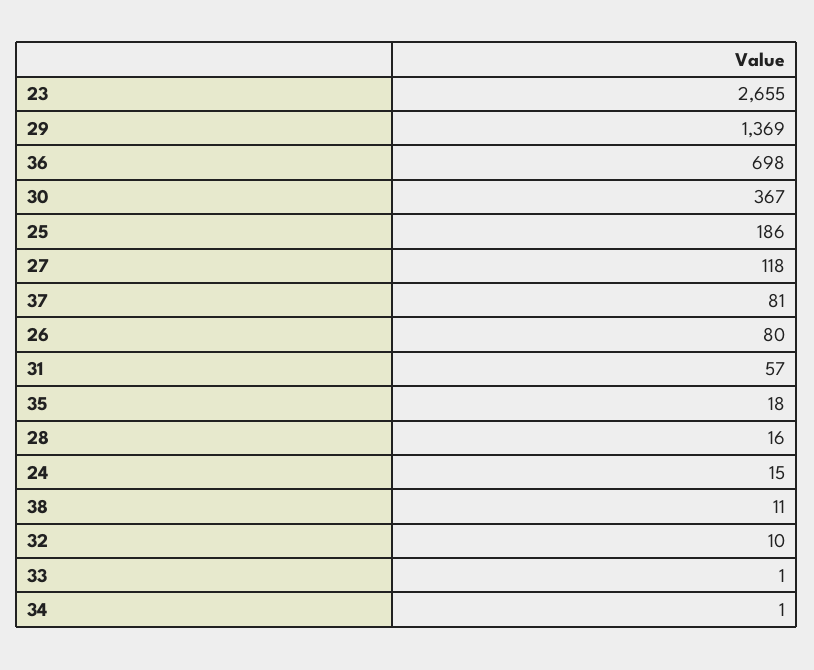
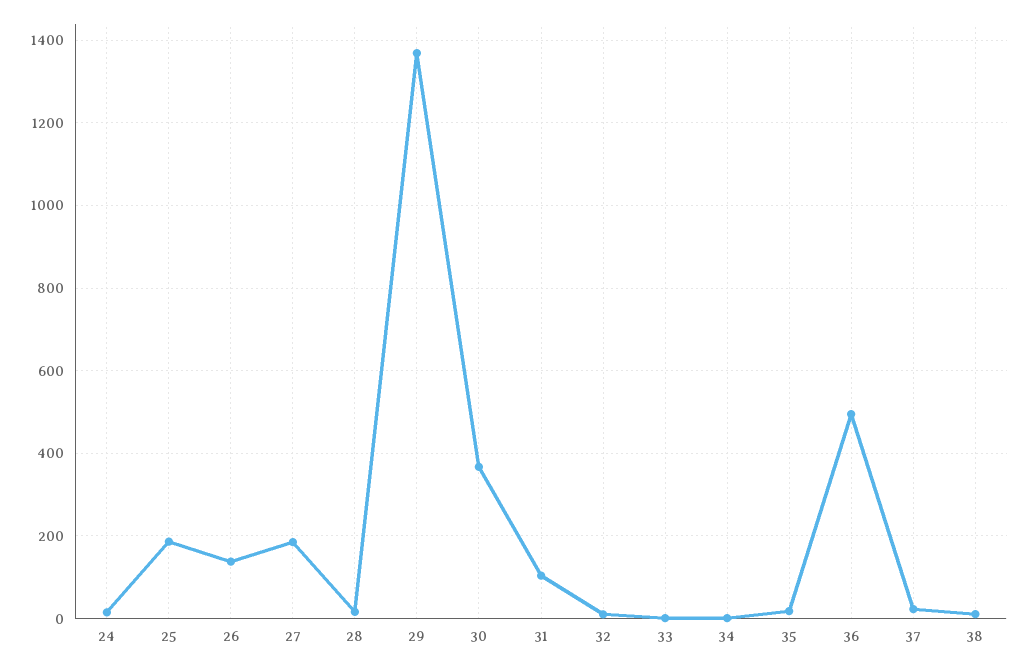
23: 2655 -> none
36: 698 -> 500
27: 118 -> 180
37: 81 -> 20
26: 80 -> 140
31: 57 -> 100

